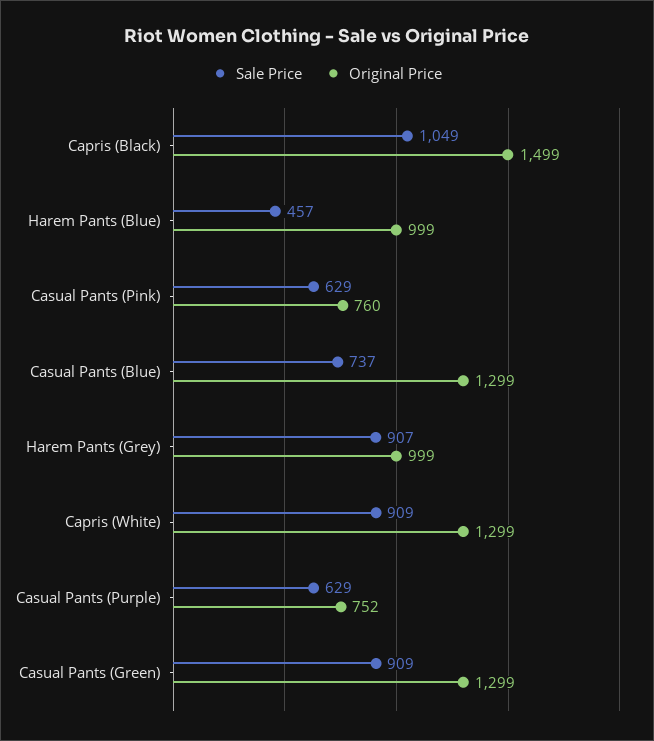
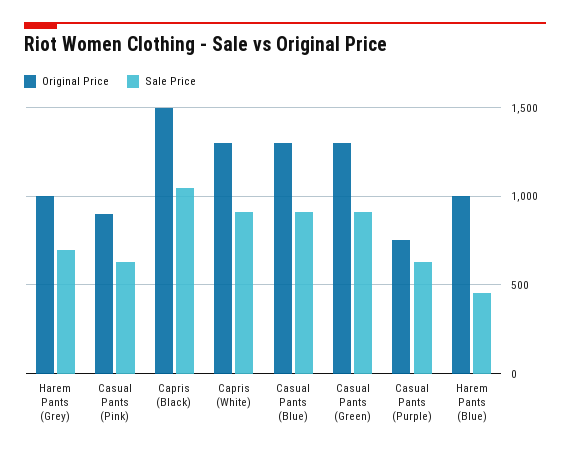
Original Price, Casual Pants (Pink): 760 -> 900
Sale Price, Casual Pants (Blue): 737 -> 900
Sale Price, Harem Pants (Grey): 907 -> 700

